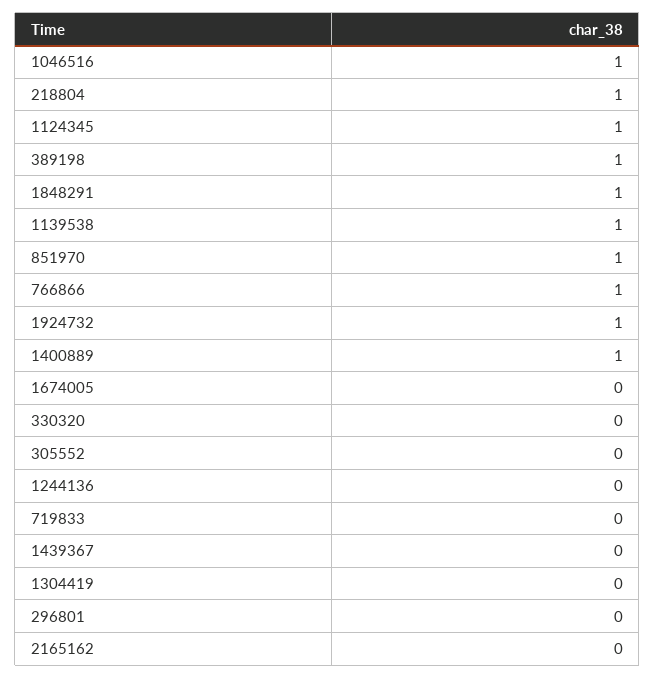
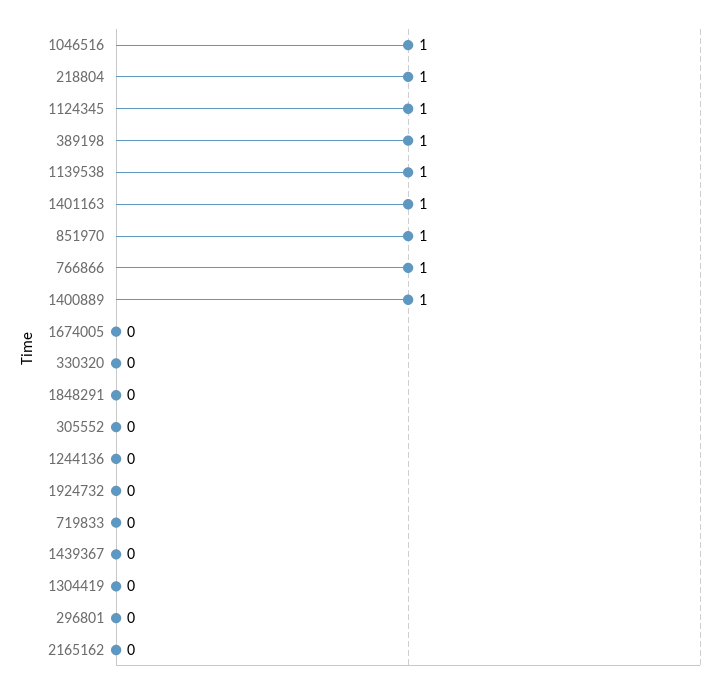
1848291: 1 -> 0
1924732: 1 -> 0
1401163: none -> 1

